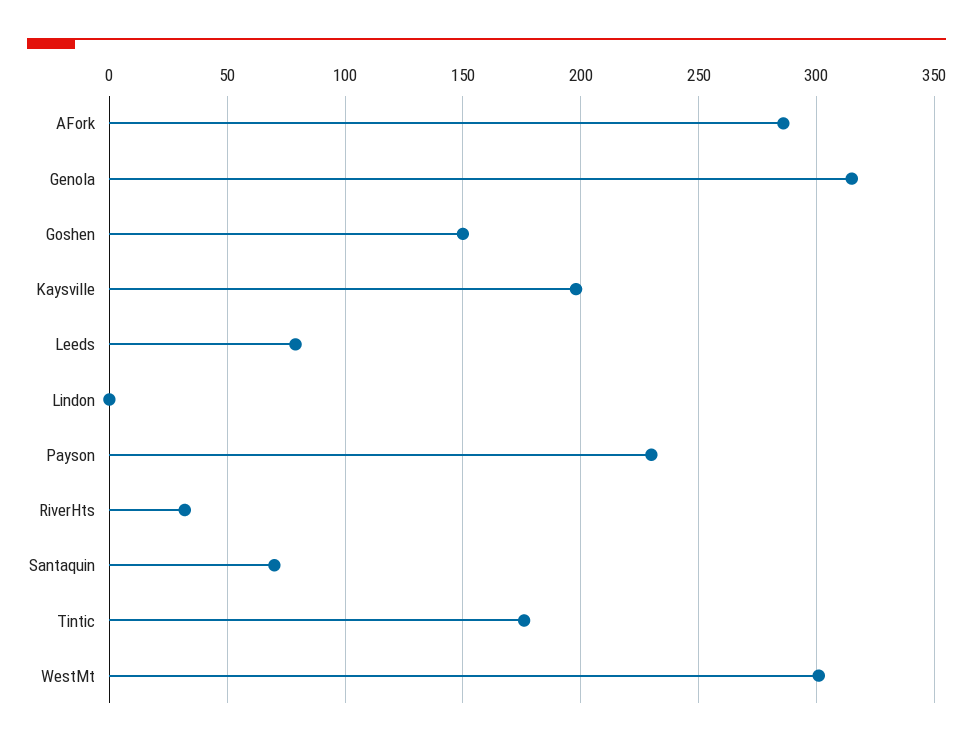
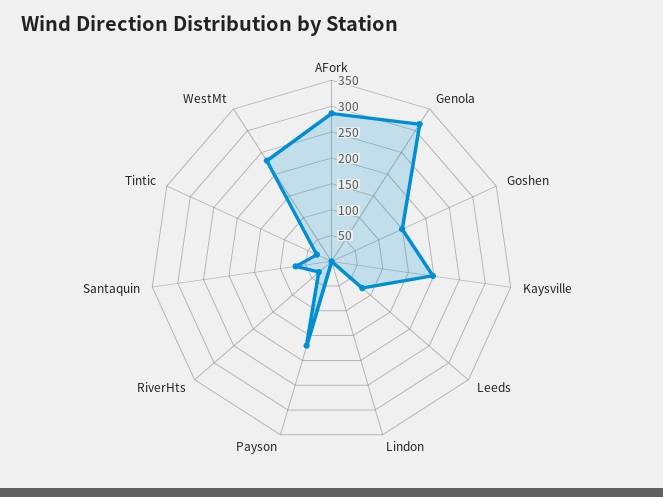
Payson: 230 -> 175
Tintic: 175 -> 25
WestMt: 300 -> 225

